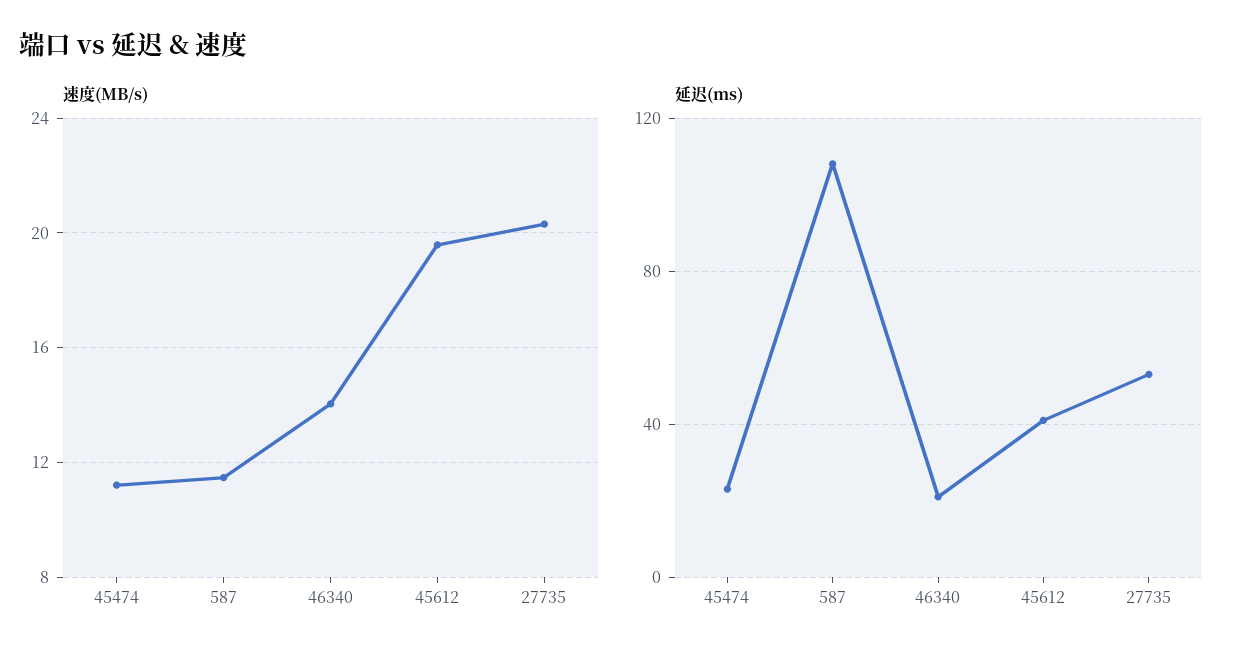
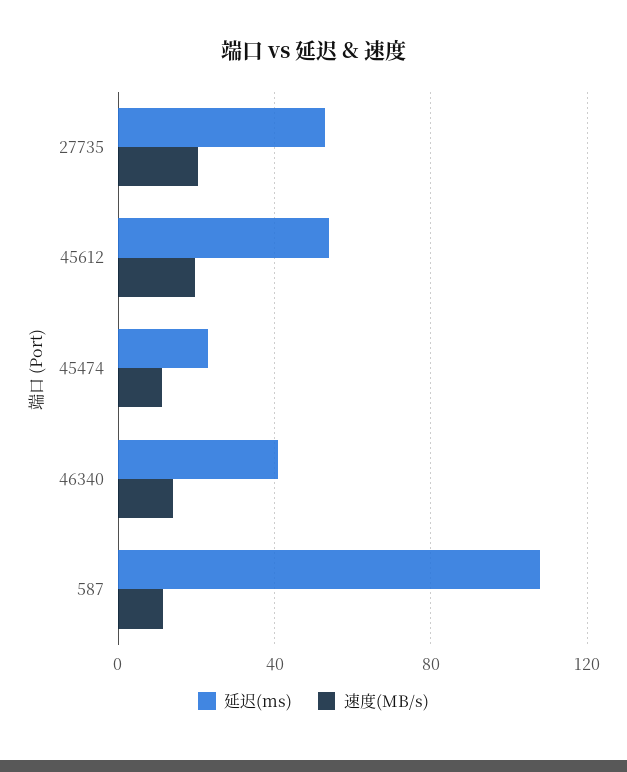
延迟(ms), 46340: 20 -> 40
延迟(ms), 45612: 40 -> 55

